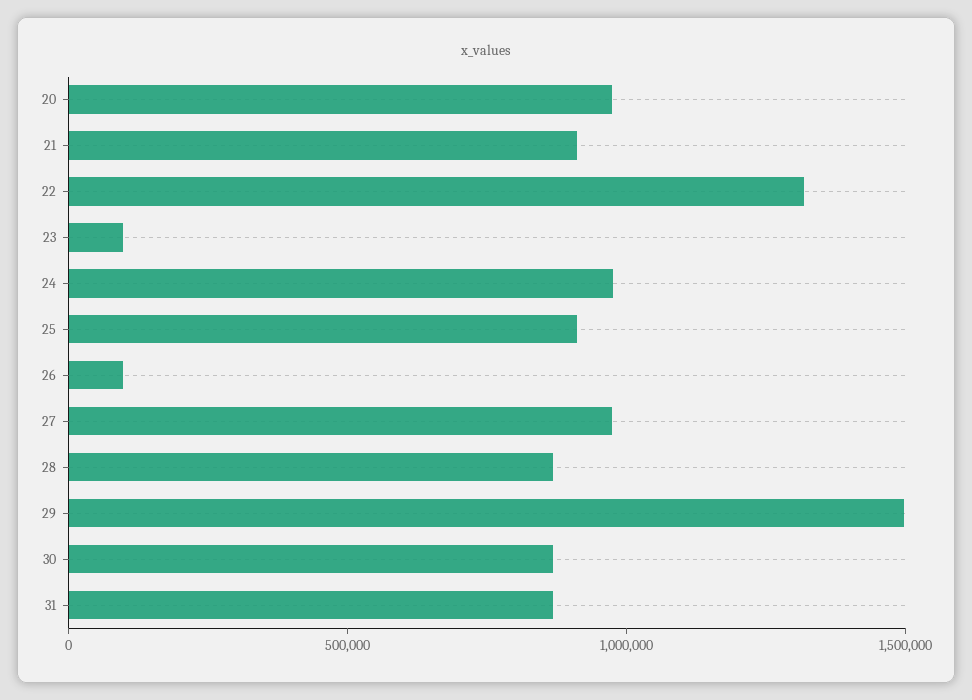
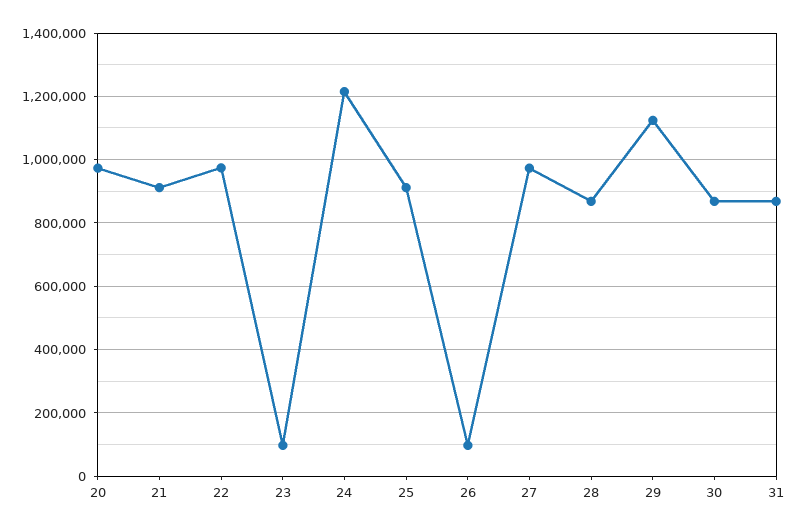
22: 1300000 -> 980000
24: 1000000 -> 1220000
29: 1500000 -> 1120000

